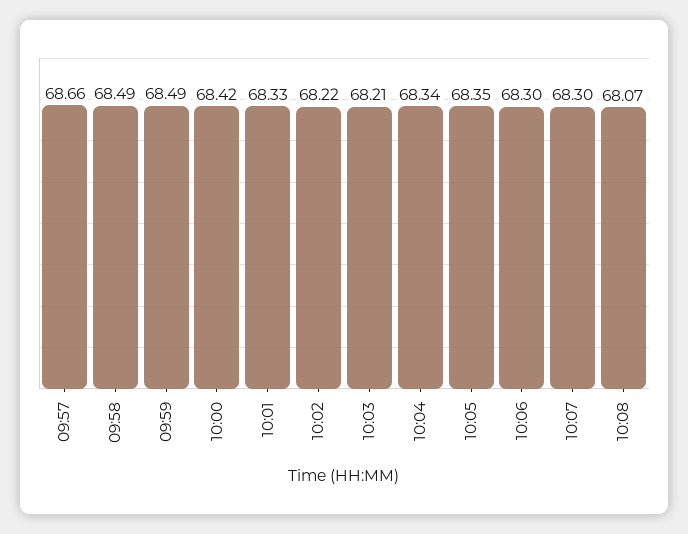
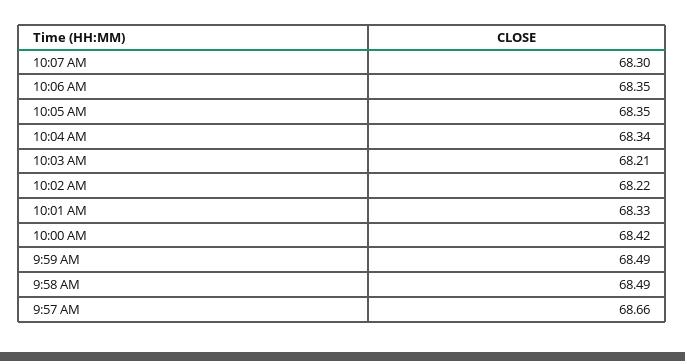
10:06: 68.3 -> 68.35
10:08: 68.07 -> none

